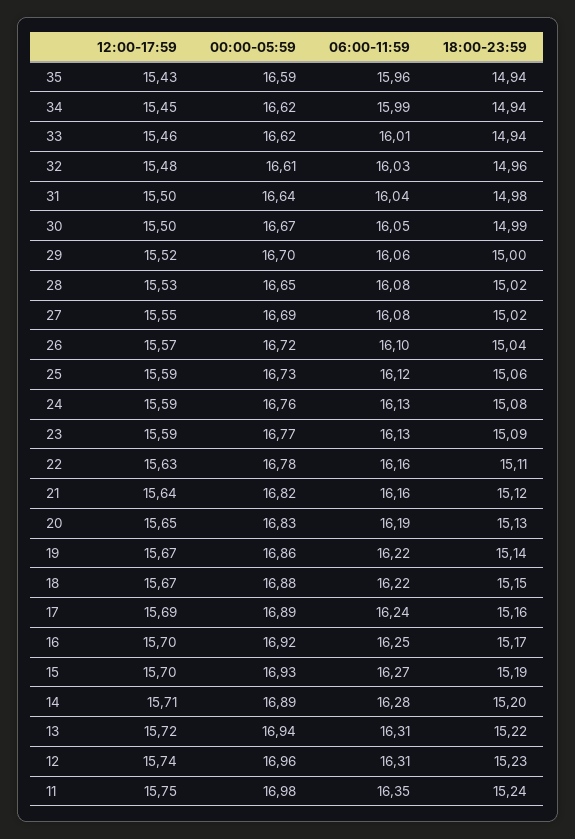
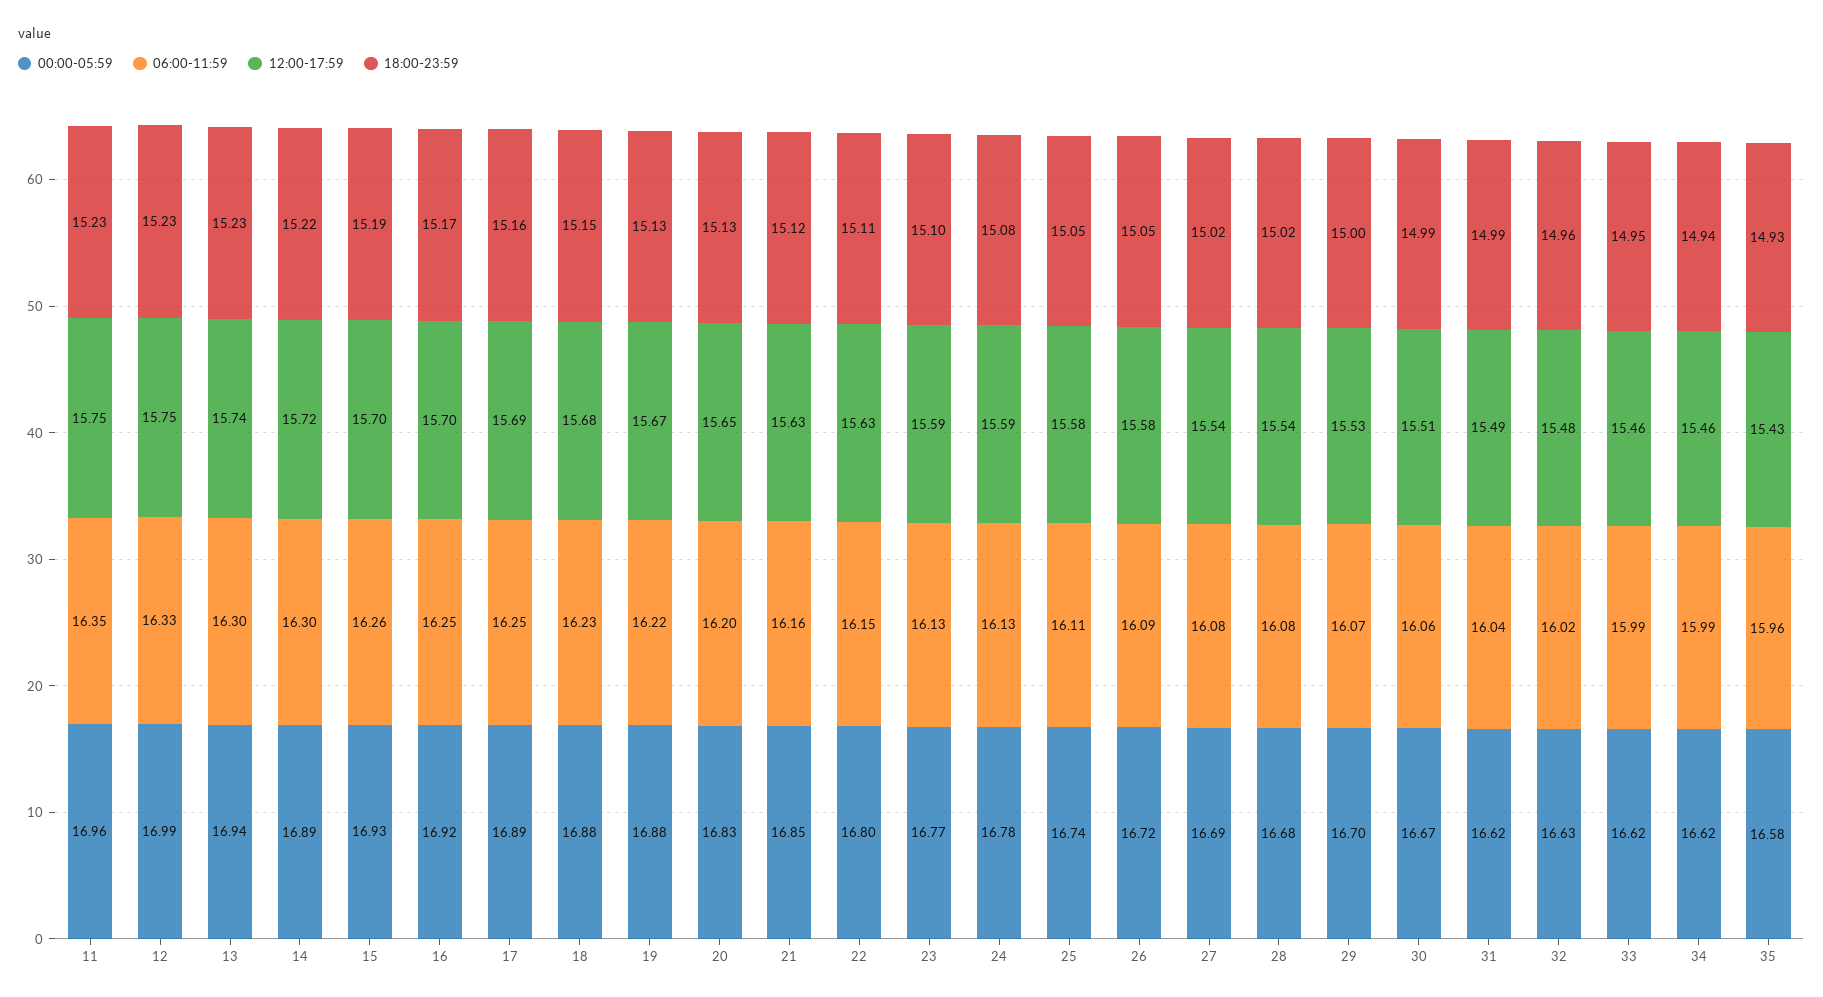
00:00-05:59, 35: 16.59 -> 16.58
18:00-23:59, 35: 14.94 -> 14.93
12:00-17:59, 34: 15.45 -> 15.46
06:00-11:59, 33: 16.01 -> 15.99
18:00-23:59, 33: 14.94 -> 14.95
00:00-05:59, 32: 16.61 -> 16.63
06:00-11:59, 32: 16.03 -> 16.02
12:00-17:59, 31: 15.5 -> 15.49
00:00-05:59, 31: 16.64 -> 16.62
18:00-23:59, 31: 14.98 -> 14.99
12:00-17:59, 30: 15.5 -> 15.51
06:00-11:59, 30: 16.05 -> 16.06
12:00-17:59, 29: 15.52 -> 15.53
06:00-11:59, 29: 16.06 -> 16.07
12:00-17:59, 28: 15.53 -> 15.54
00:00-05:59, 28: 16.65 -> 16.68
12:00-17:59, 27: 15.55 -> 15.54
12:00-17:59, 26: 15.57 -> 15.58
06:00-11:59, 26: 16.1 -> 16.09
18:00-23:59, 26: 15.04 -> 15.05
12:00-17:59, 25: 15.59 -> 15.58
00:00-05:59, 25: 16.73 -> 16.74
06:00-11:59, 25: 16.12 -> 16.11
18:00-23:59, 25: 15.06 -> 15.05
00:00-05:59, 24: 16.76 -> 16.78
18:00-23:59, 23: 15.09 -> 15.1
00:00-05:59, 22: 16.78 -> 16.8
06:00-11:59, 22: 16.16 -> 16.15
12:00-17:59, 21: 15.64 -> 15.63
00:00-05:59, 21: 16.82 -> 16.85
06:00-11:59, 20: 16.19 -> 16.2
00:00-05:59, 19: 16.86 -> 16.88
18:00-23:59, 19: 15.14 -> 15.13
12:00-17:59, 18: 15.67 -> 15.68
06:00-11:59, 18: 16.22 -> 16.23
06:00-11:59, 17: 16.24 -> 16.25
06:00-11:59, 15: 16.27 -> 16.26
12:00-17:59, 14: 15.71 -> 15.72
06:00-11:59, 14: 16.28 -> 16.3
18:00-23:59, 14: 15.2 -> 15.22
12:00-17:59, 13: 15.72 -> 15.74
06:00-11:59, 13: 16.31 -> 16.3
18:00-23:59, 13: 15.22 -> 15.23
12:00-17:59, 12: 15.74 -> 15.75
00:00-05:59, 12: 16.96 -> 16.99
06:00-11:59, 12: 16.31 -> 16.33
00:00-05:59, 11: 16.98 -> 16.96
18:00-23:59, 11: 15.24 -> 15.23

